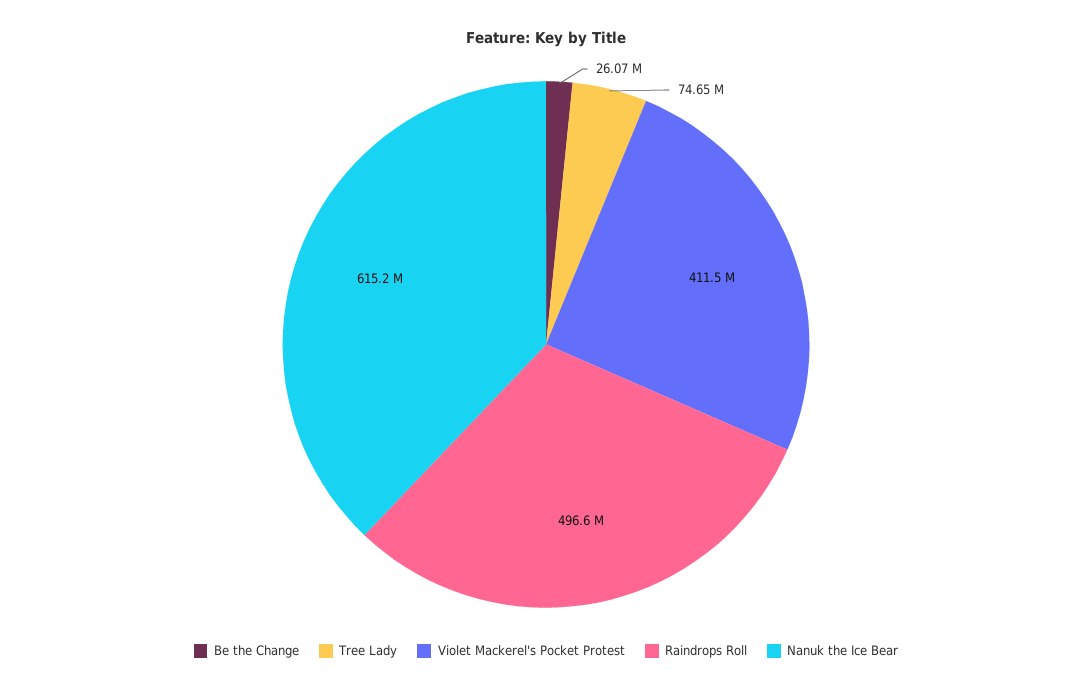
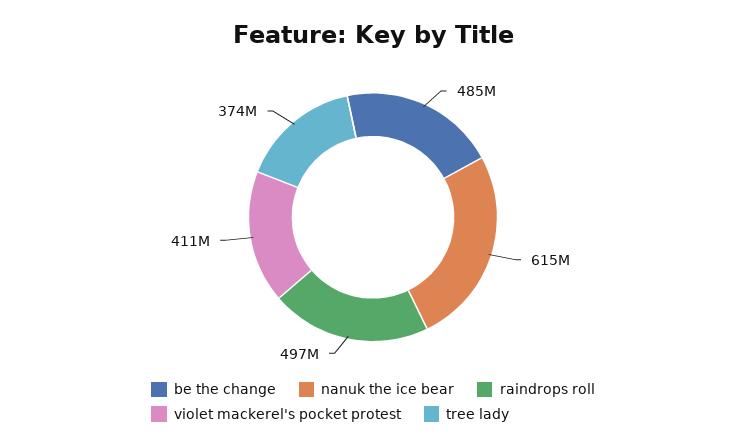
Be the Change: 26070000 -> 485000000
Tree Lady: 74650000 -> 374000000

